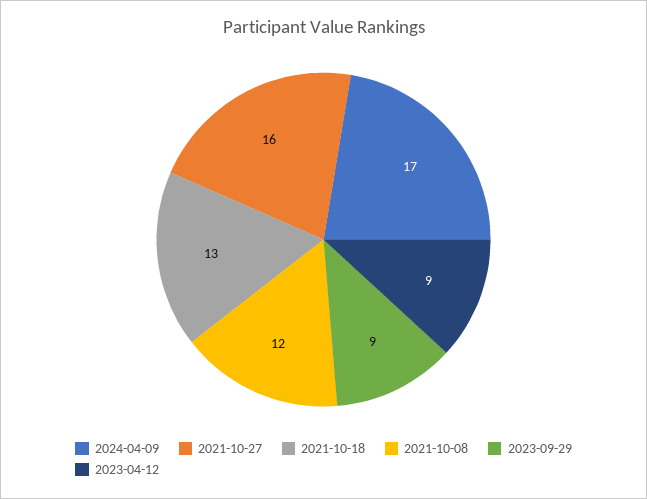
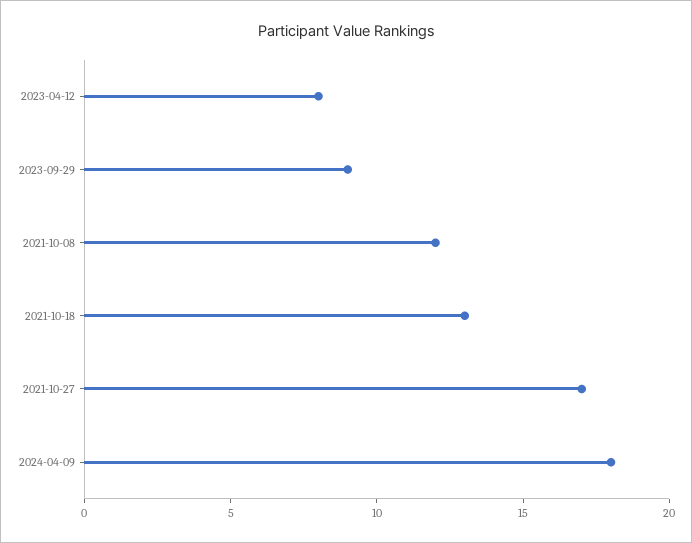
2024-04-09: 17 -> 18
2021-10-27: 16 -> 17
2023-04-12: 9 -> 8

